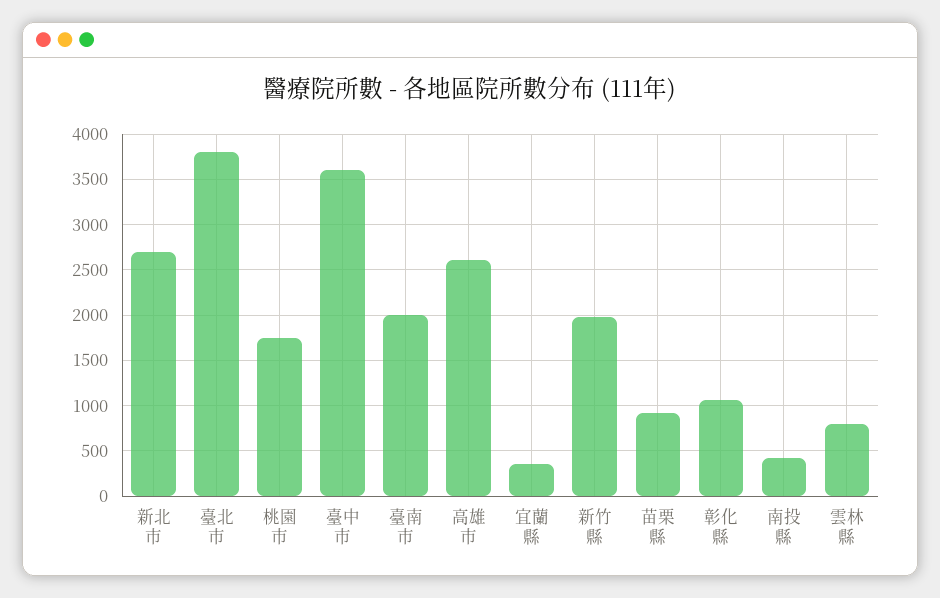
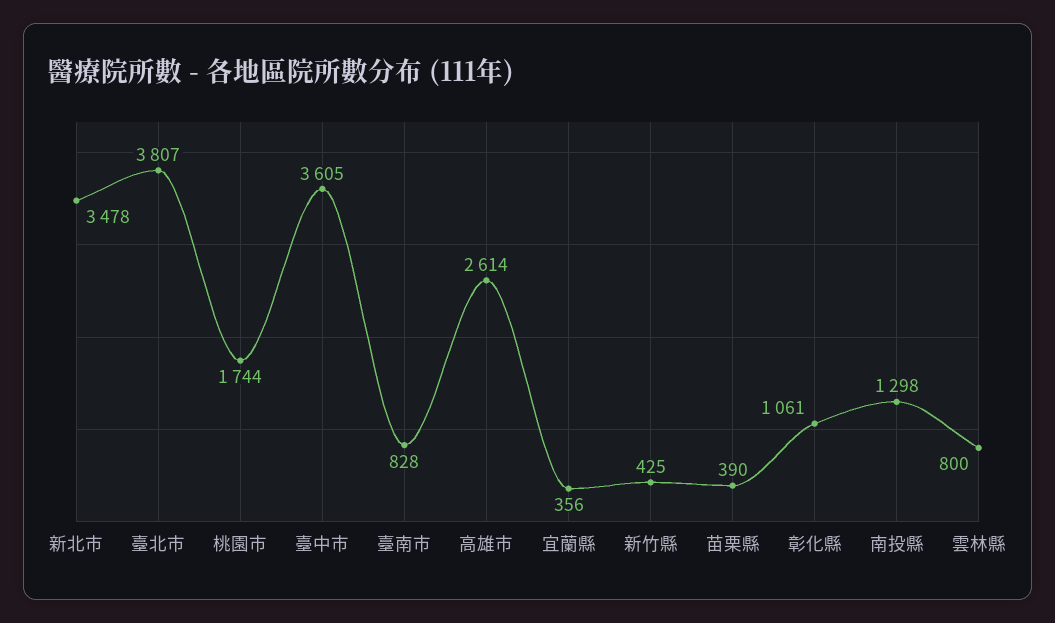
新北市: 2700 -> 3478
臺南市: 2000 -> 828
新竹縣: 2000 -> 425
苗栗縣: 900 -> 390
南投縣: 400 -> 1298

